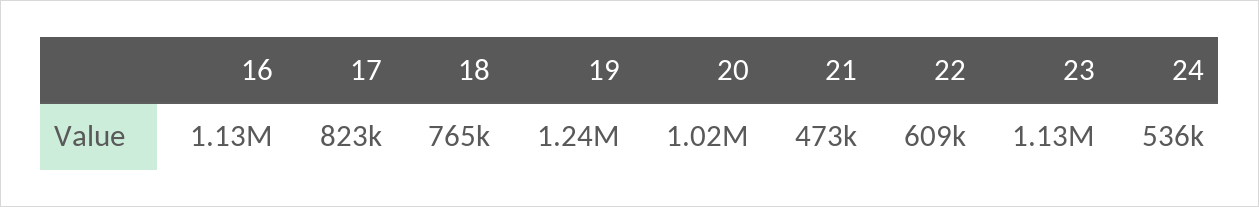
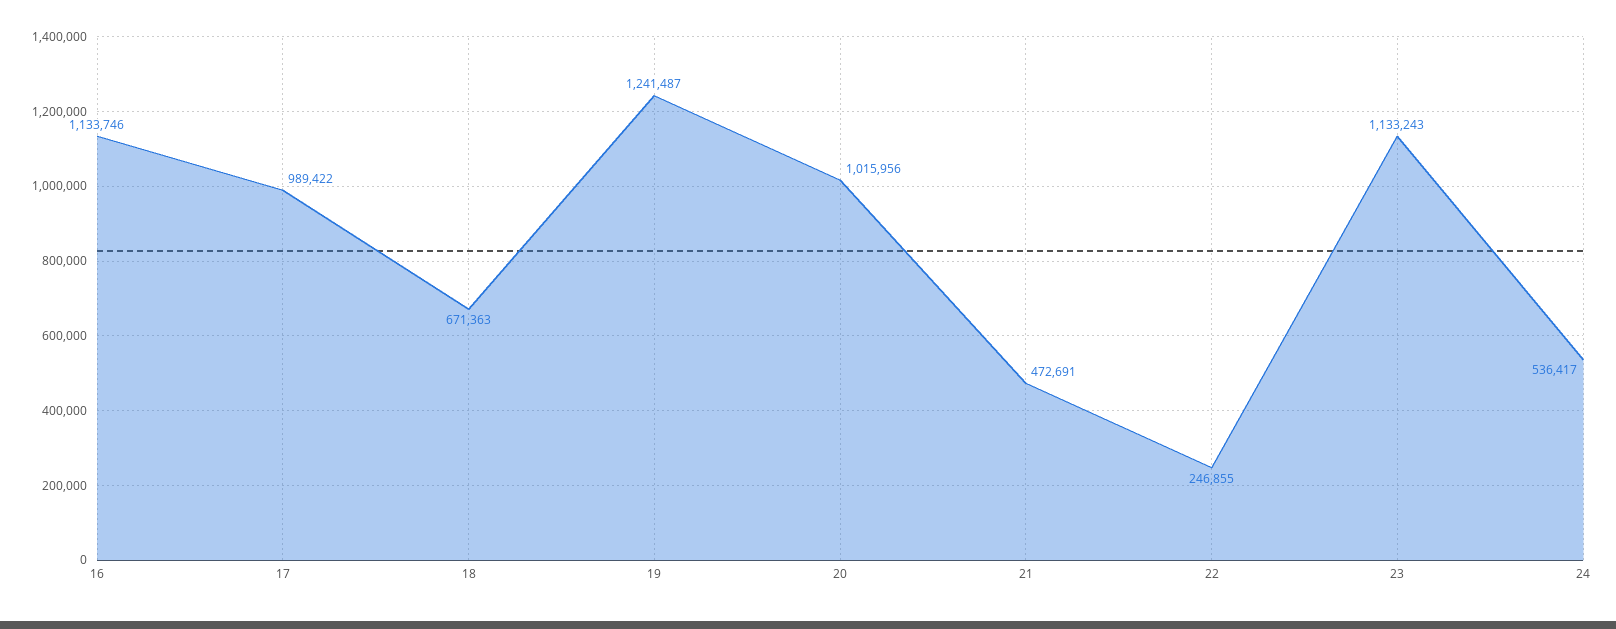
17: 823000 -> 989422
18: 765000 -> 671363
22: 609000 -> 246855

